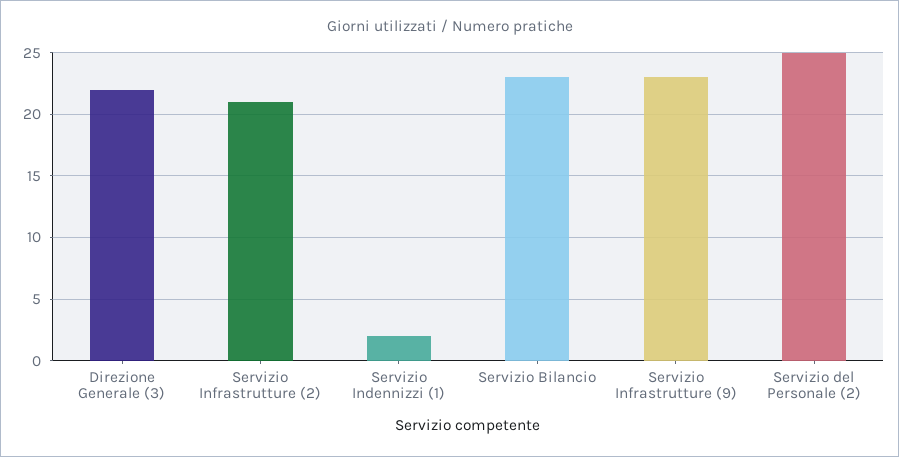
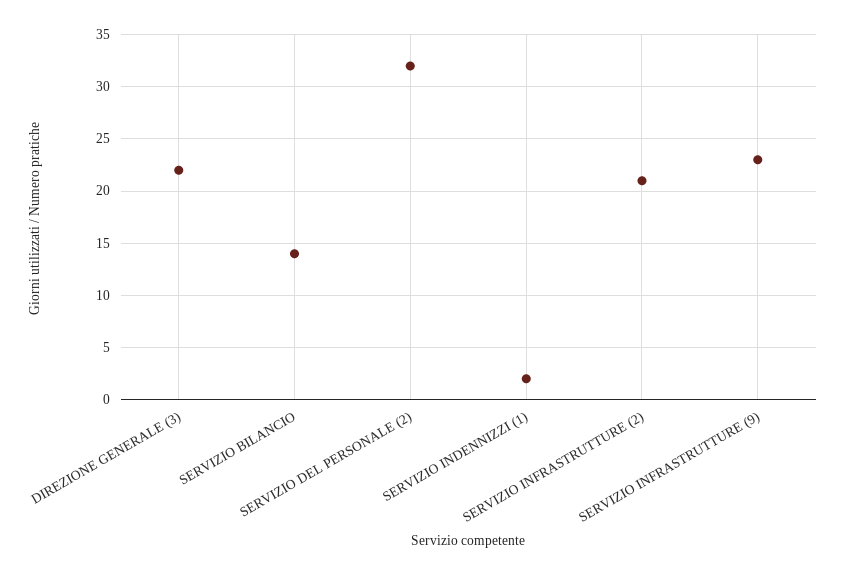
Servizio Bilancio: 23 -> 14
Servizio del Personale (2): 25 -> 32

